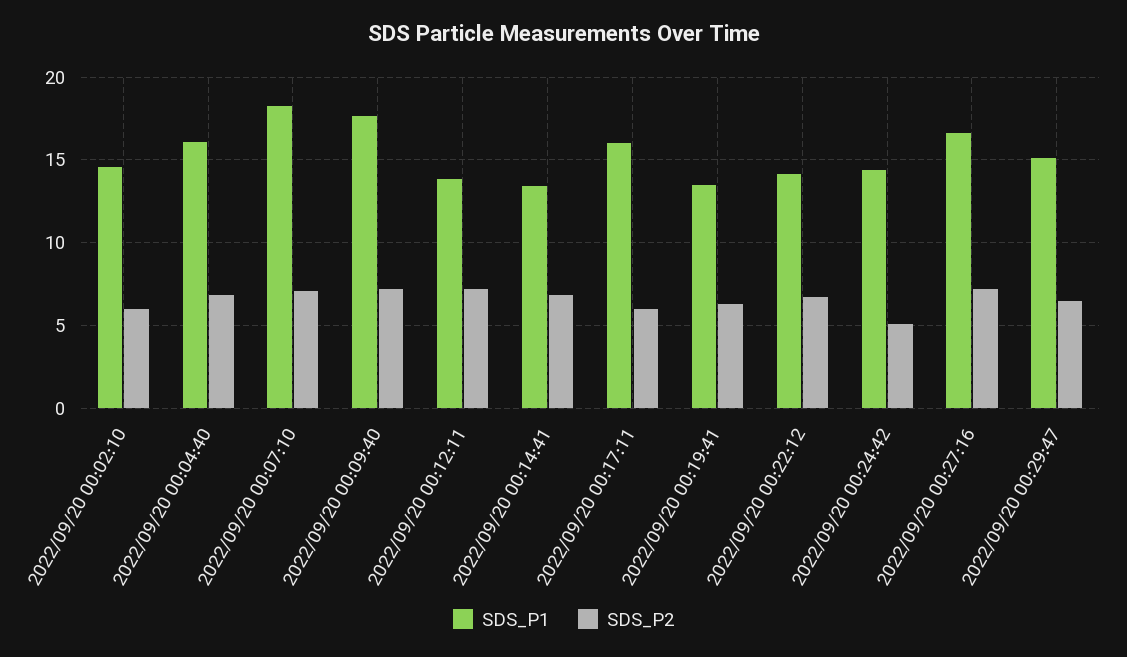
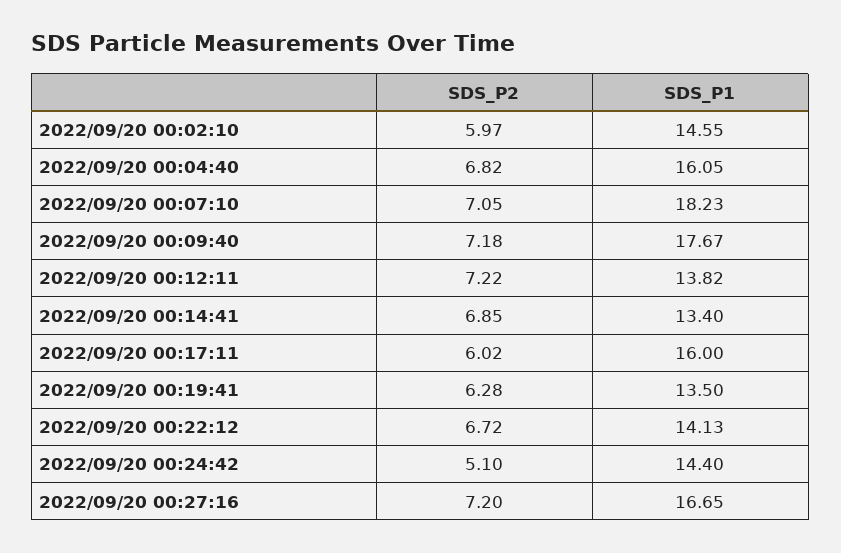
SDS_P1, 2022/09/20 00:29:47: 15 -> none
SDS_P2, 2022/09/20 00:29:47: 6.5 -> none

